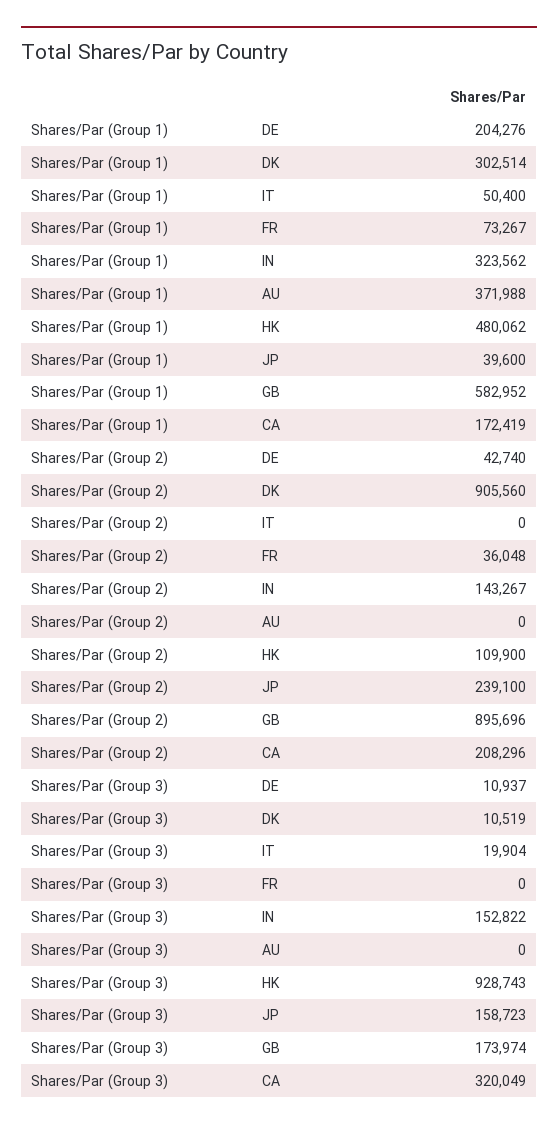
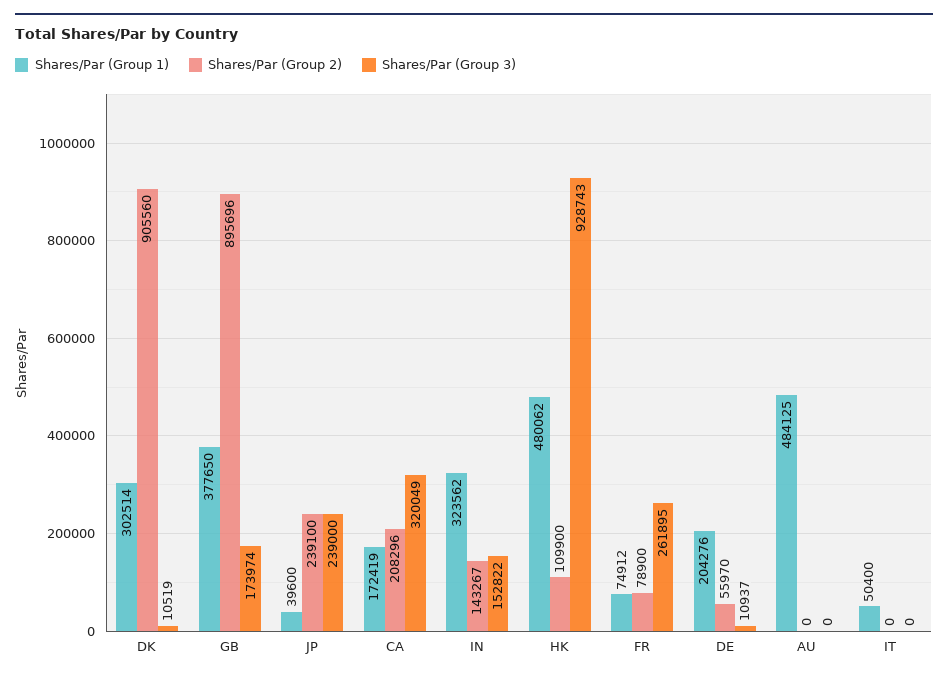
Shares/Par (Group 1), FR: 73267 -> 74912
Shares/Par (Group 1), AU: 371988 -> 484125
Shares/Par (Group 1), GB: 582952 -> 377650
Shares/Par (Group 2), DE: 42740 -> 55970
Shares/Par (Group 2), FR: 36048 -> 78900
Shares/Par (Group 3), IT: 19904 -> 0
Shares/Par (Group 3), FR: 0 -> 261895
Shares/Par (Group 3), JP: 158723 -> 239000

